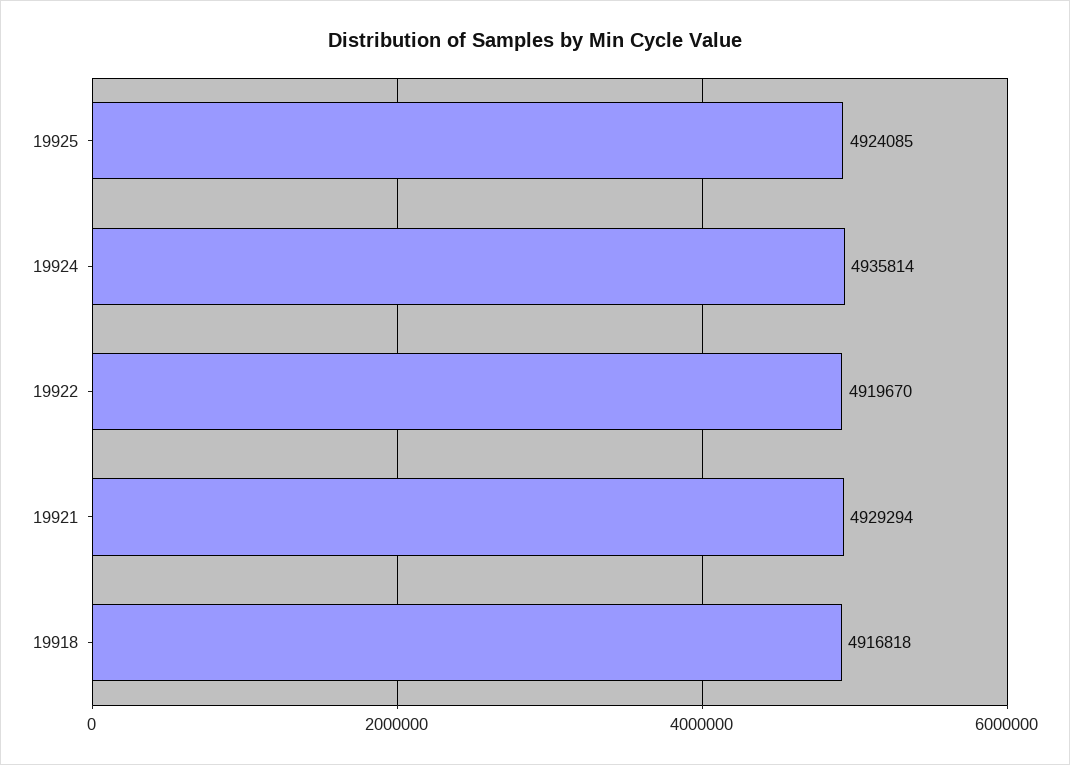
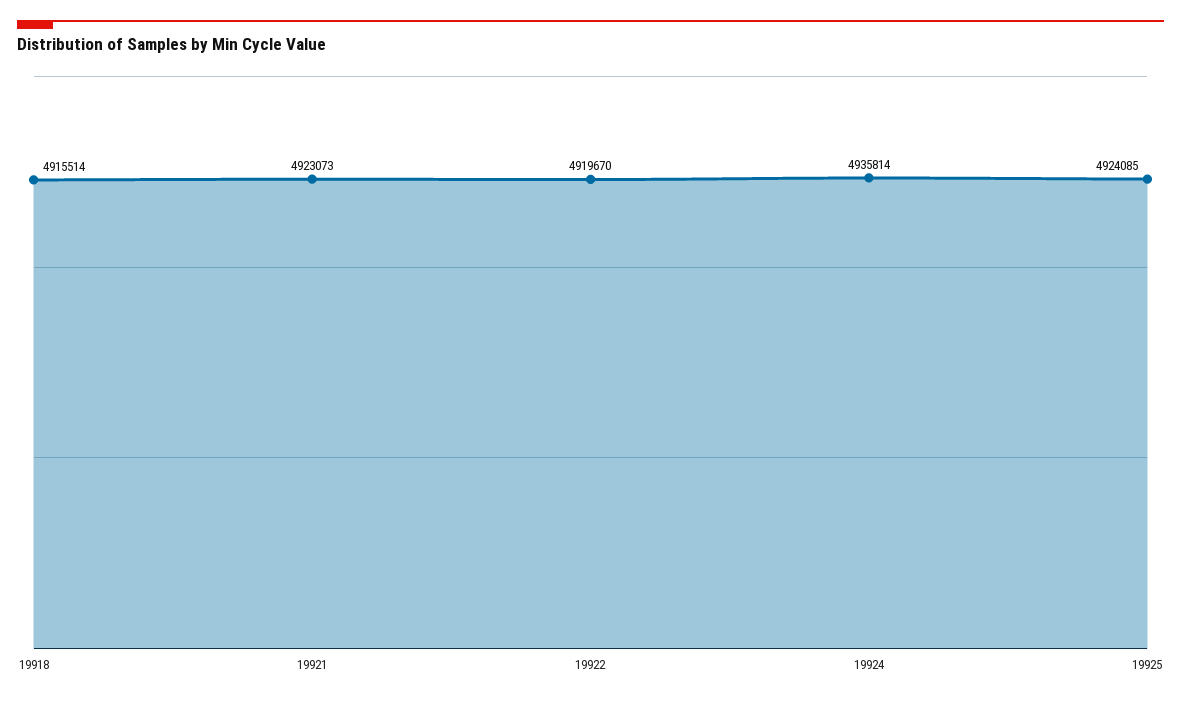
19921: 4929294 -> 4923073
19918: 4916818 -> 4915514

